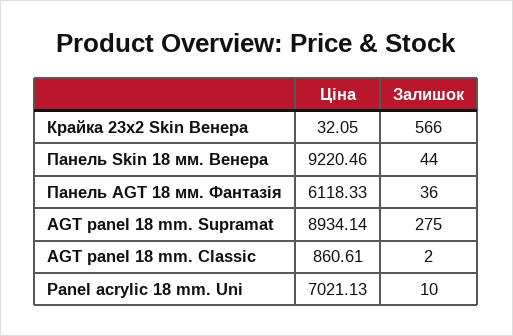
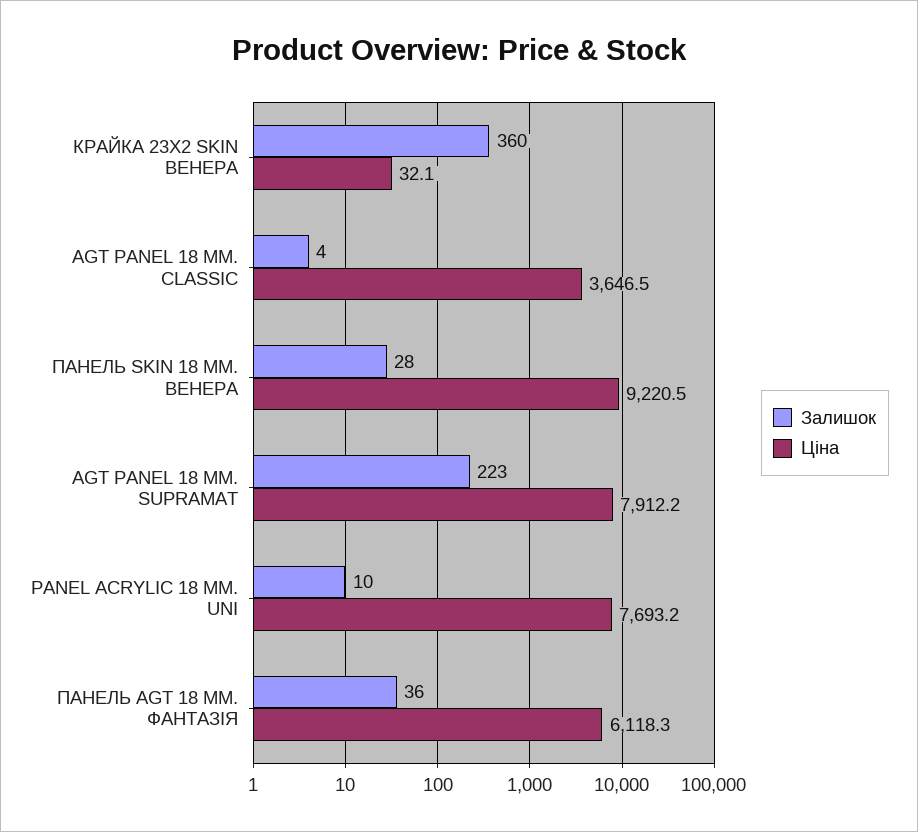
Залишок, Крайка 23x2 Skin Венера: 566 -> 360
Залишок, Панель Skin 18 мм. Венера: 44 -> 28
Ціна, AGT panel 18 mm. Supramat: 8934.14 -> 7912.2
Залишок, AGT panel 18 mm. Supramat: 275 -> 223
Ціна, AGT panel 18 mm. Classic: 860.61 -> 3646.5
Залишок, AGT panel 18 mm. Classic: 2 -> 4
Ціна, Panel acrylic 18 mm. Uni: 7021.13 -> 7693.2

